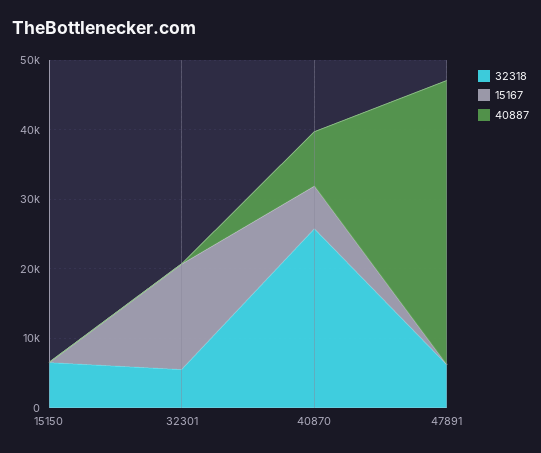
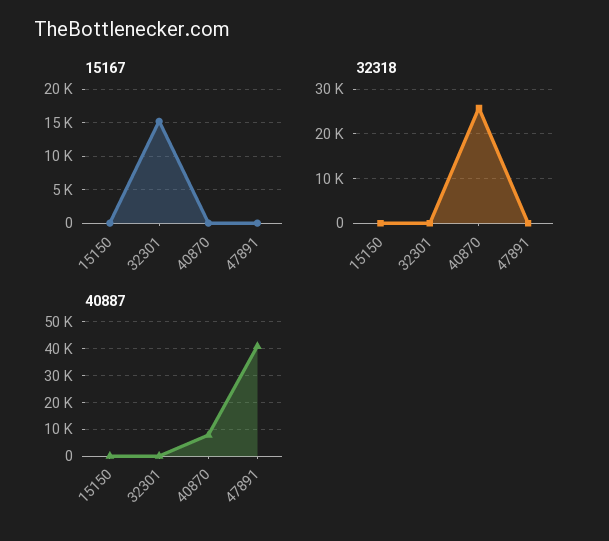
32318, 15150: 6000 -> 0
32318, 32301: 6000 -> 0
15167, 40870: 6000 -> 0
32318, 47891: 6000 -> 0

